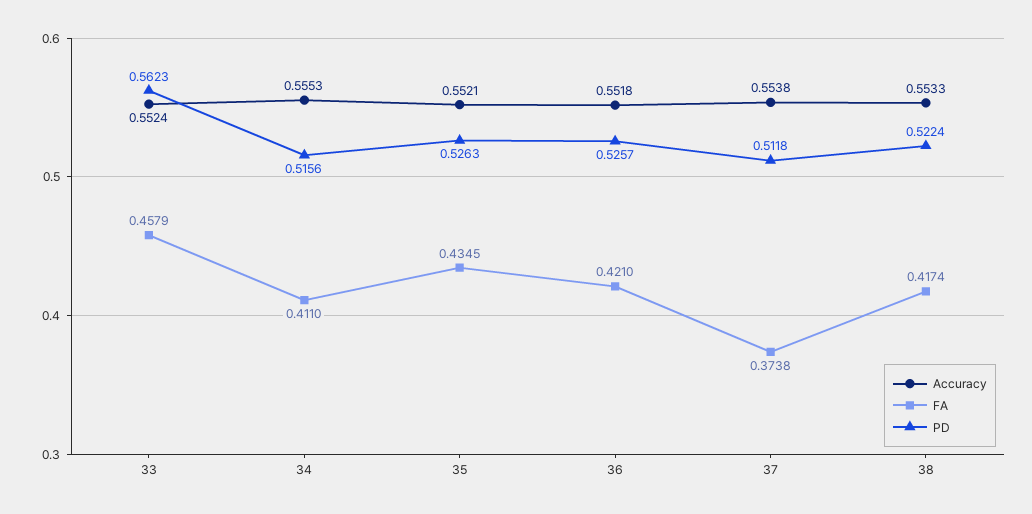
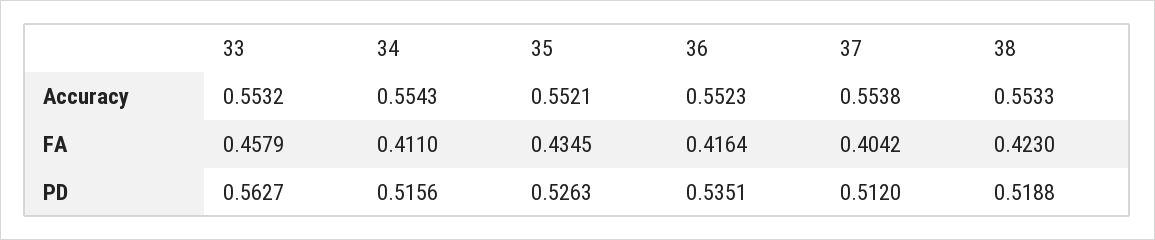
Accuracy, 33: 0.5524 -> 0.5532
PD, 33: 0.5623 -> 0.5627
Accuracy, 34: 0.5553 -> 0.5543
Accuracy, 36: 0.5518 -> 0.5523
FA, 36: 0.421 -> 0.4164
PD, 36: 0.5257 -> 0.5351
FA, 37: 0.3738 -> 0.4042
PD, 37: 0.5118 -> 0.512
FA, 38: 0.4174 -> 0.423
PD, 38: 0.5224 -> 0.5188

